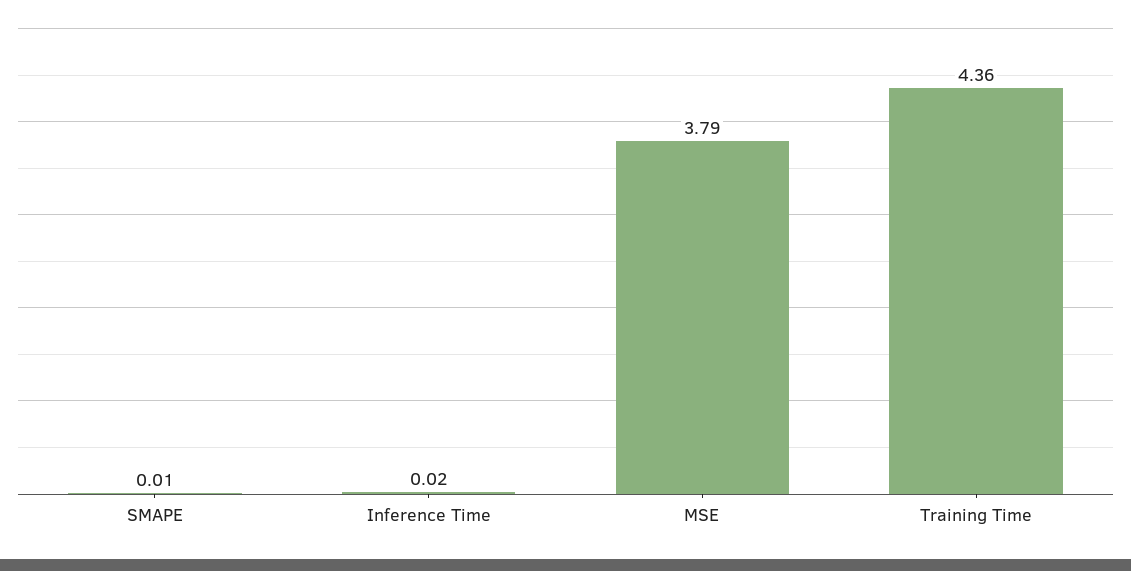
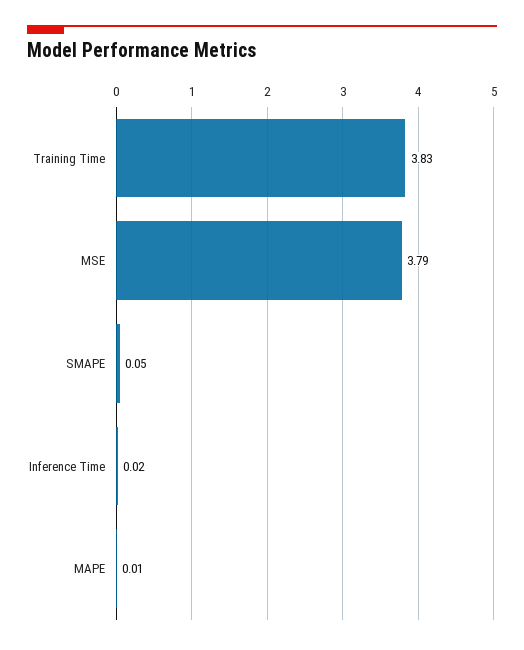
SMAPE: 0.01 -> 0.05
Training Time: 4.36 -> 3.83
MAPE: none -> 0.01

